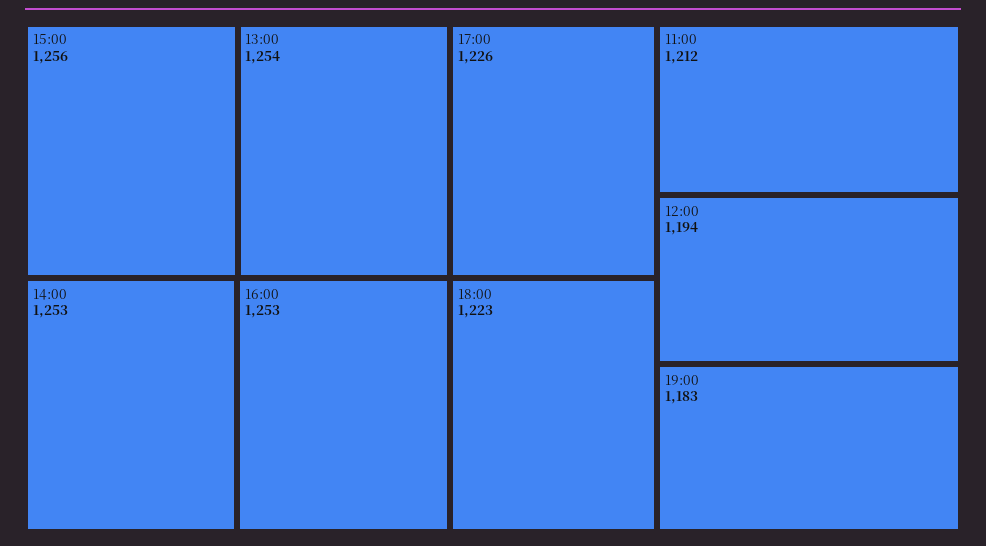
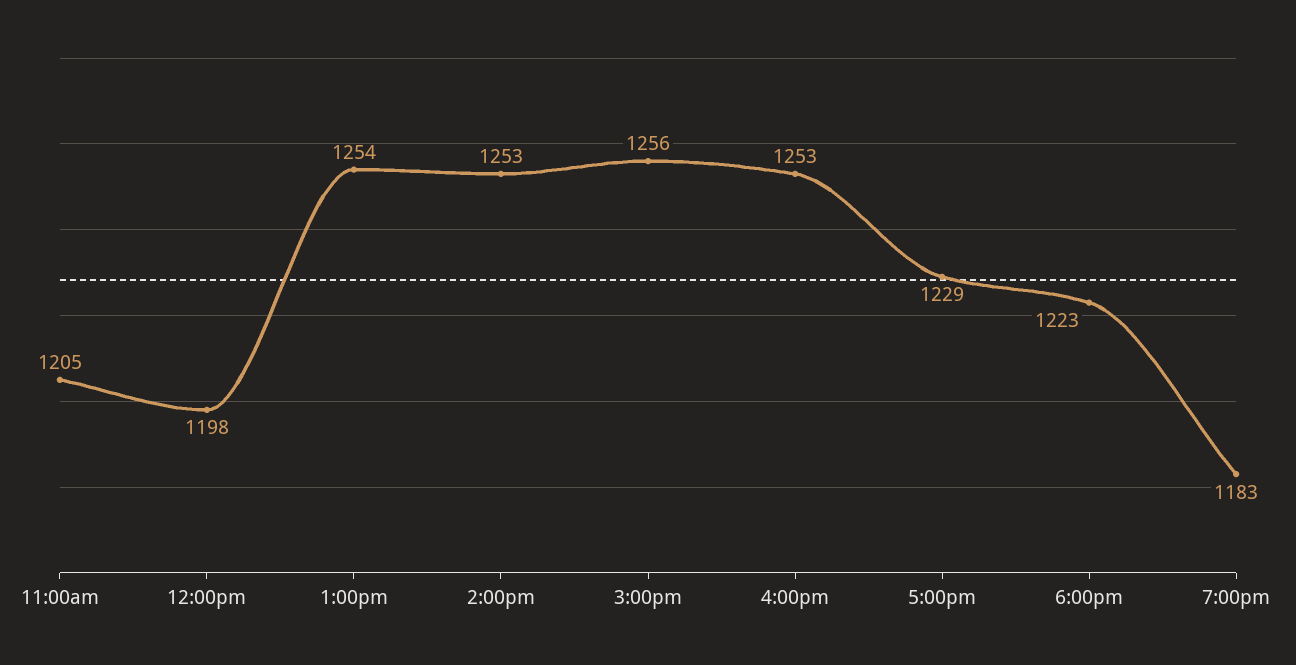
17:00: 1226 -> 1229
11:00: 1212 -> 1205
12:00: 1194 -> 1198

